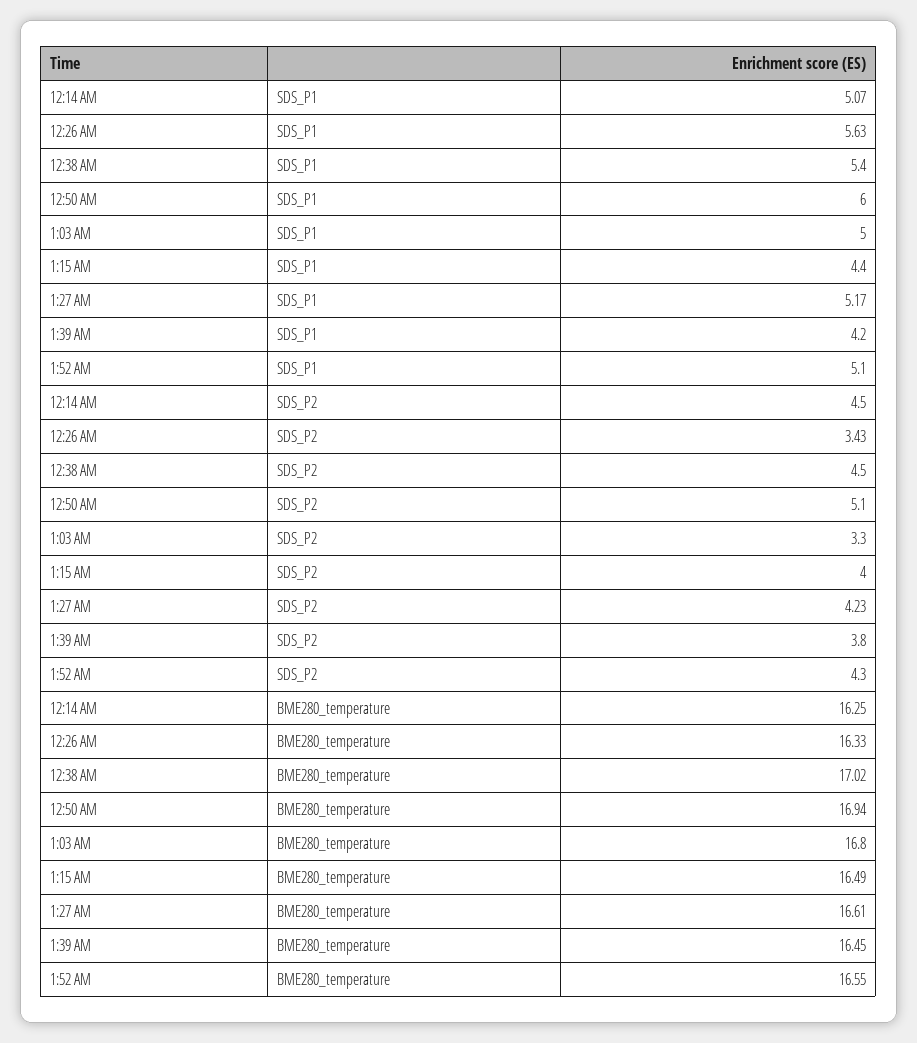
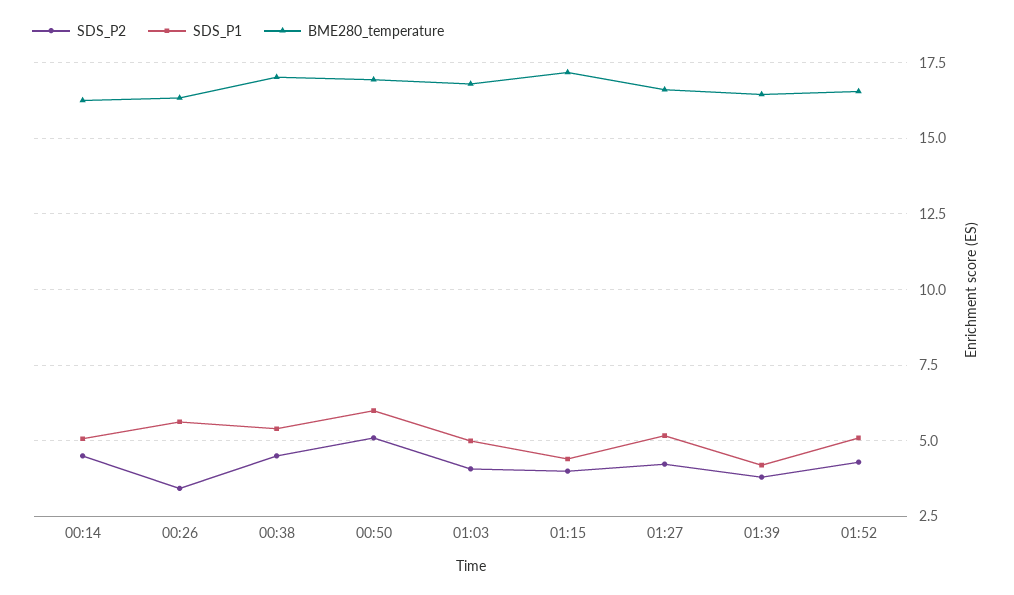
SDS_P2, 1:03 AM: 3.3 -> 4
BME280_temperature, 1:15 AM: 16.49 -> 17.25

